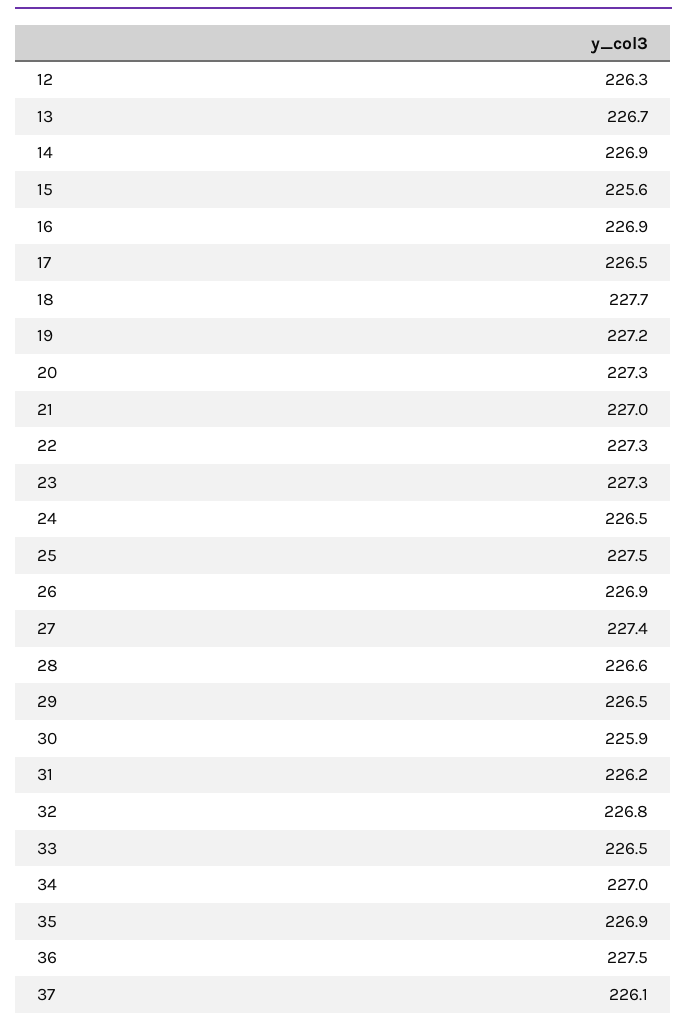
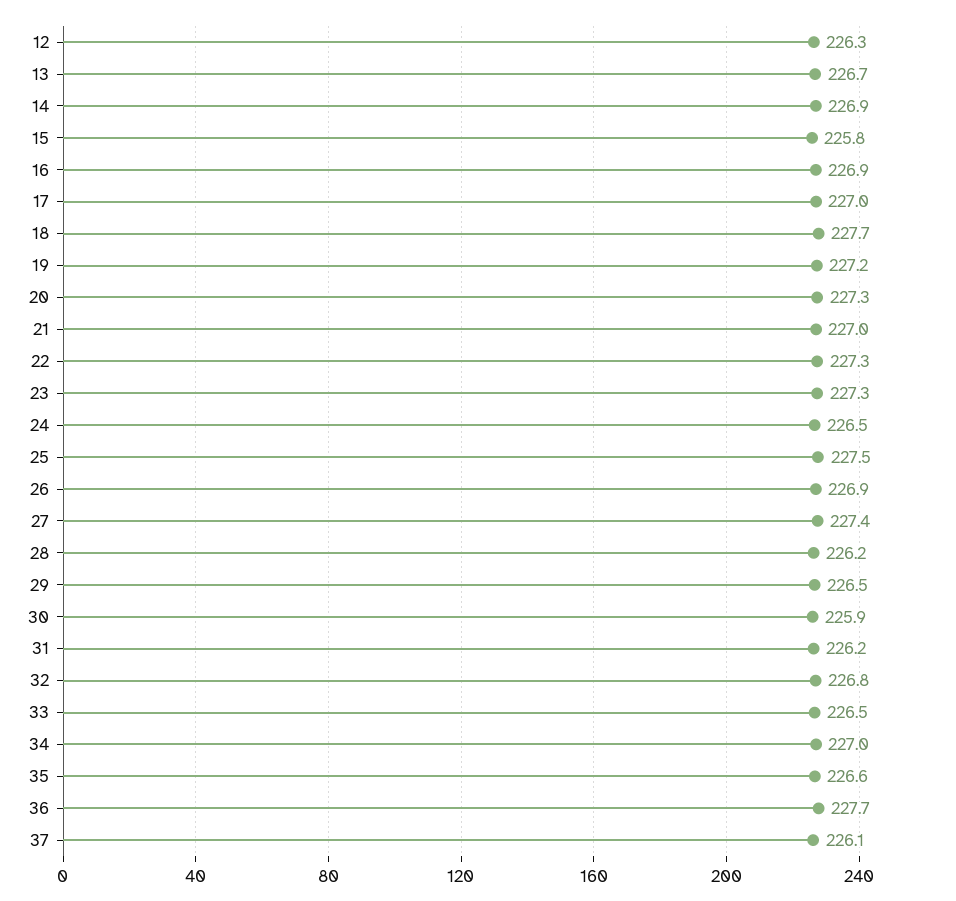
15: 225.6 -> 225.8
17: 226.5 -> 227
28: 226.6 -> 226.2
35: 226.9 -> 226.6
36: 227.5 -> 227.7

